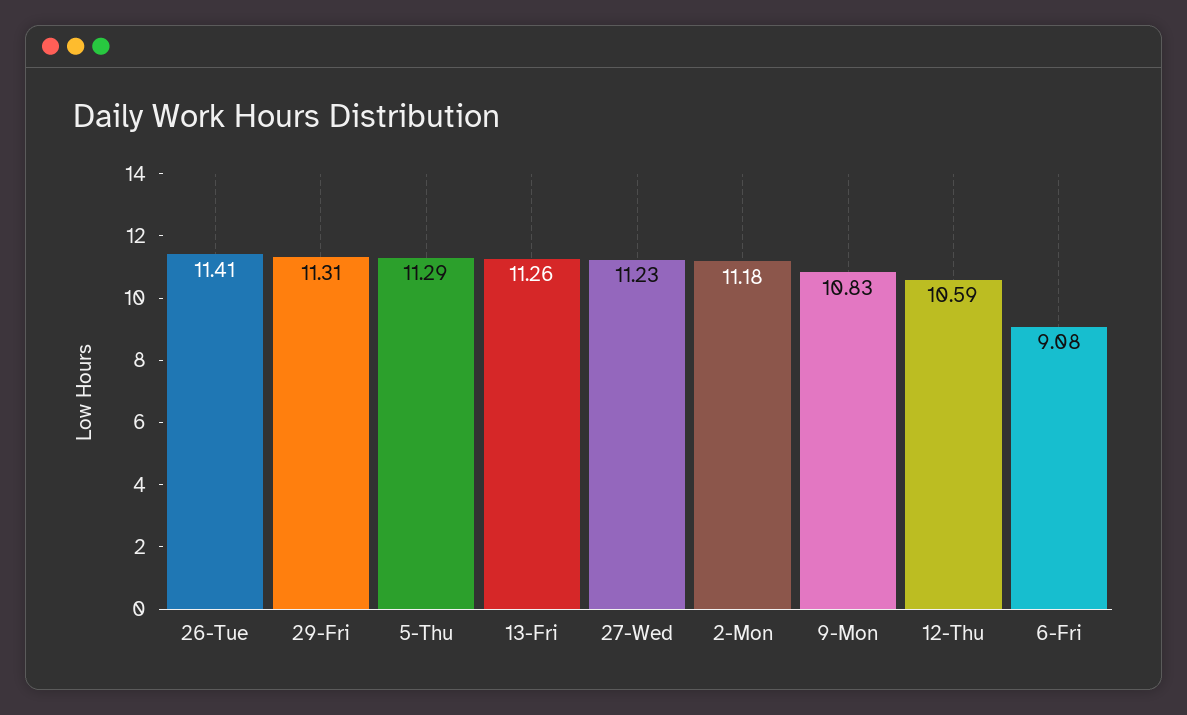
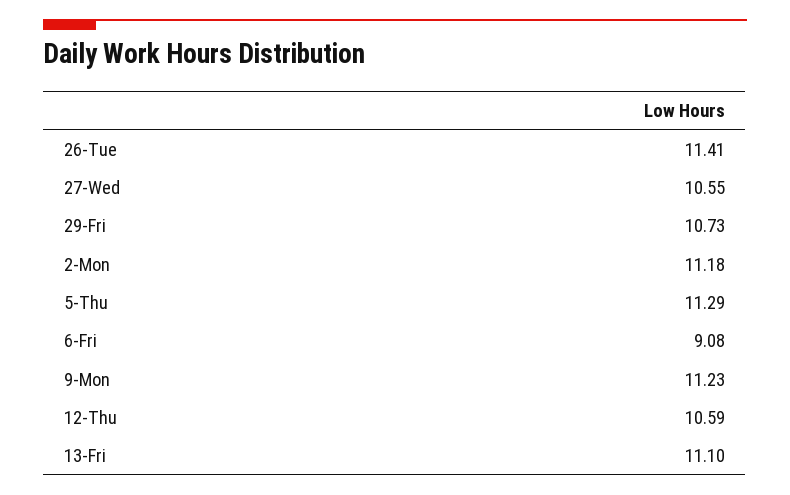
29-Fri: 11.31 -> 10.73
13-Fri: 11.26 -> 11.1
27-Wed: 11.23 -> 10.55
9-Mon: 10.83 -> 11.23

